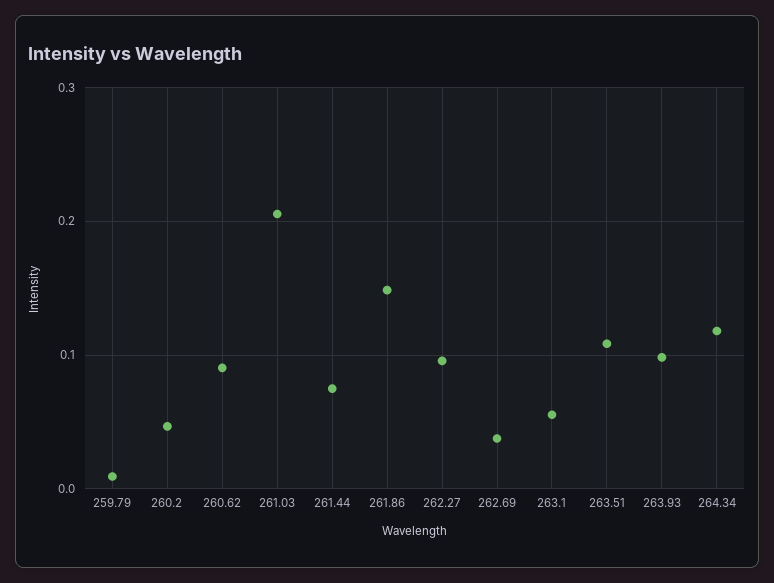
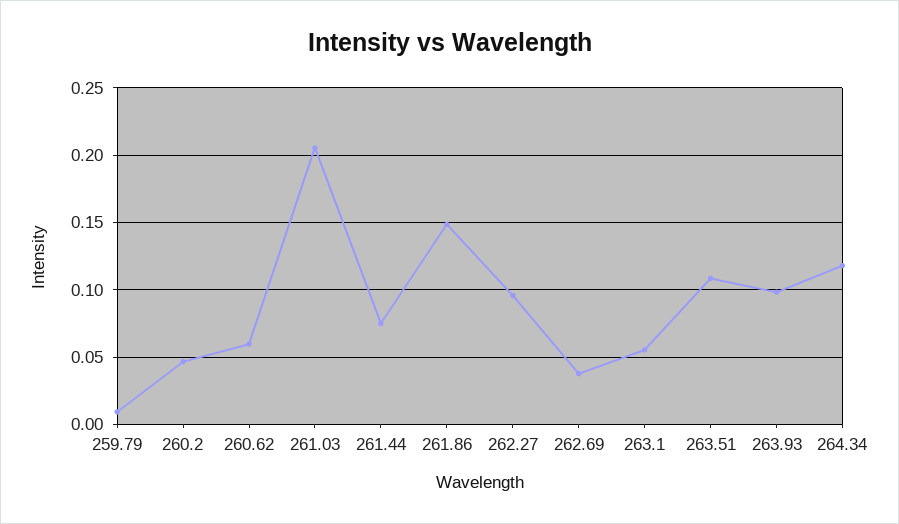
260.62: 0.09 -> 0.06

